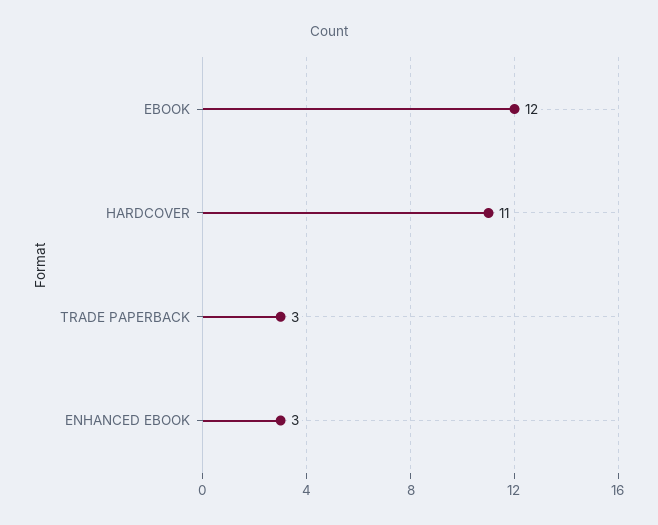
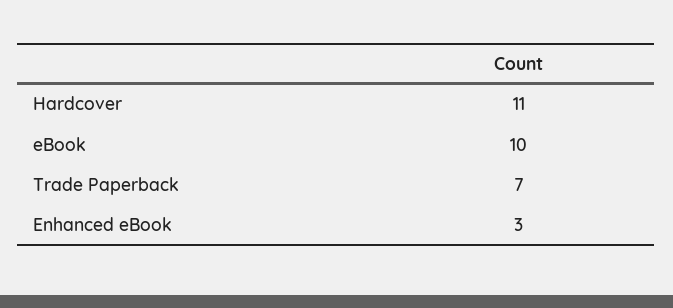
EBOOK: 12 -> 10
TRADE PAPERBACK: 3 -> 7

